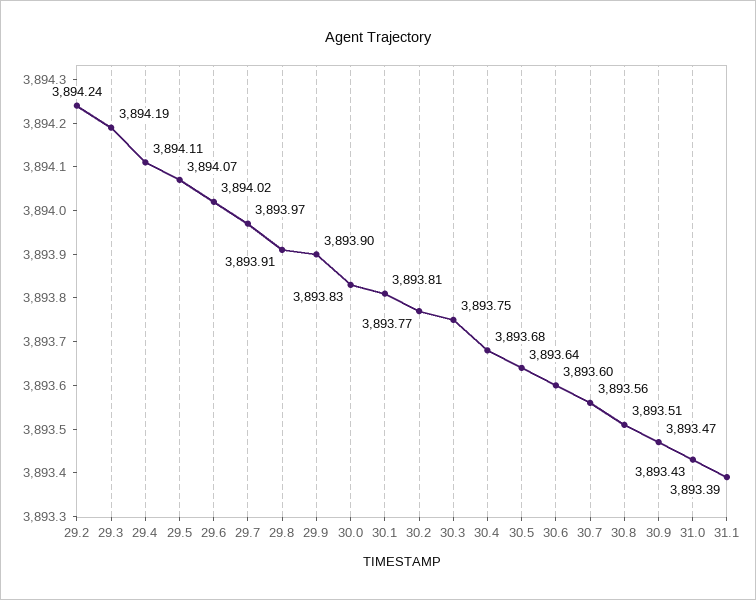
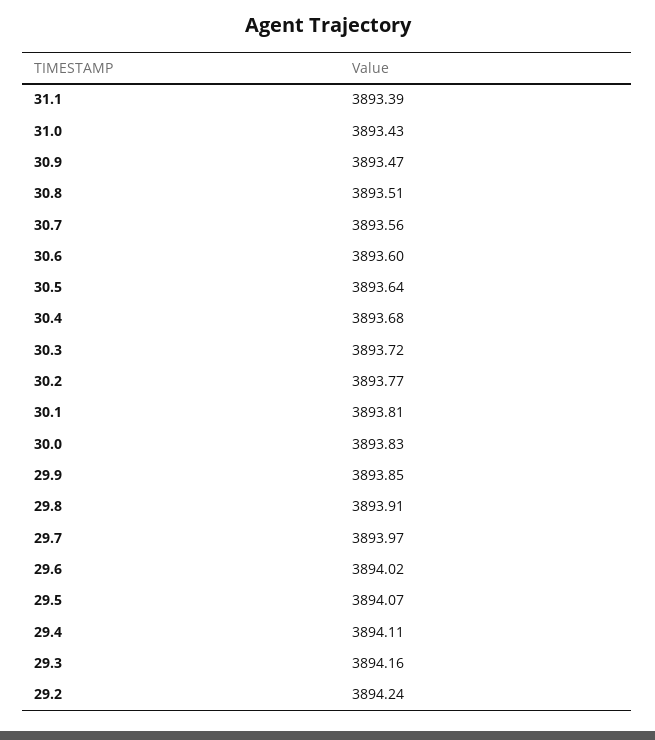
29.3: 3894.19 -> 3894.16
29.9: 3893.9 -> 3893.85
30.3: 3893.75 -> 3893.72

